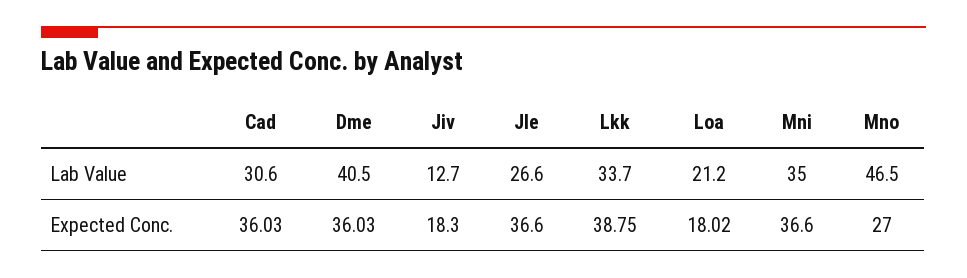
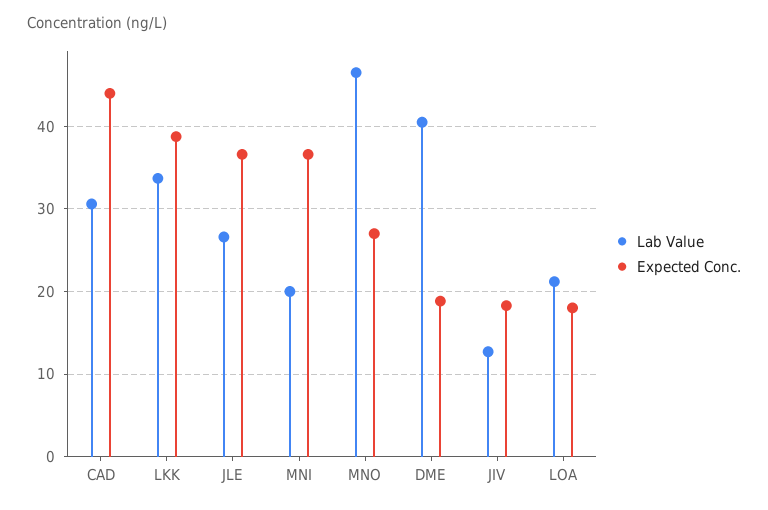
Lab Value, Mni: 35 -> 20
Expected Conc., Cad: 36.03 -> 44
Expected Conc., Dme: 36.03 -> 19

